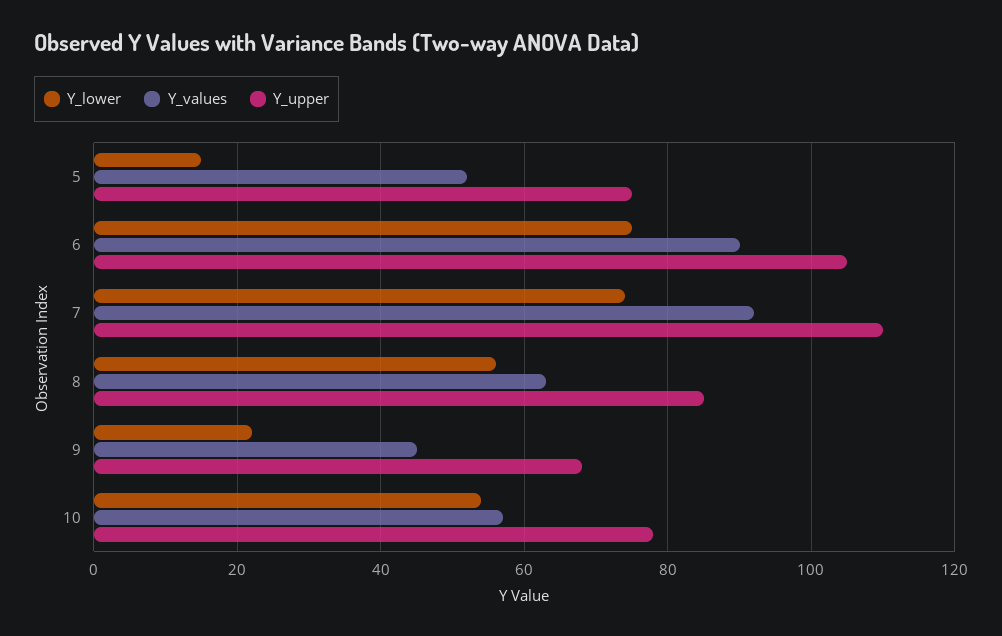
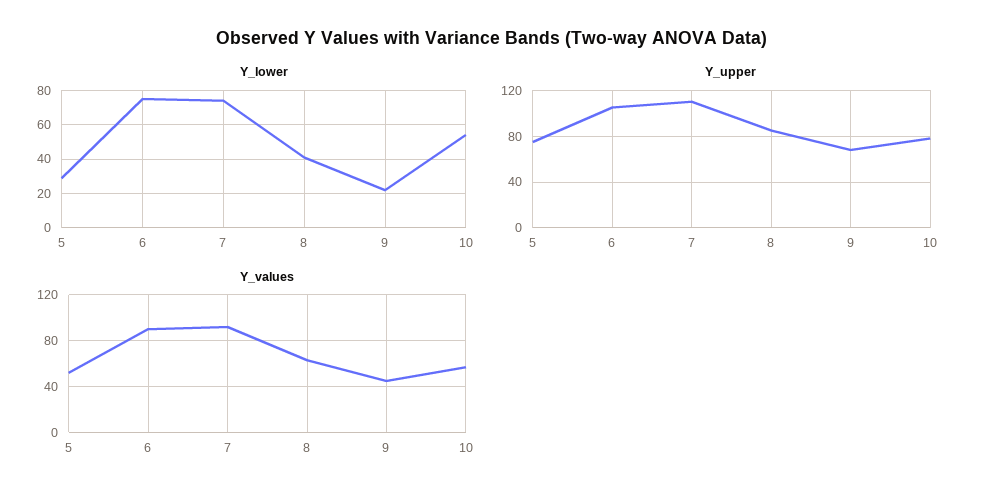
Y_lower, 5: 15 -> 30
Y_lower, 8: 55 -> 40

